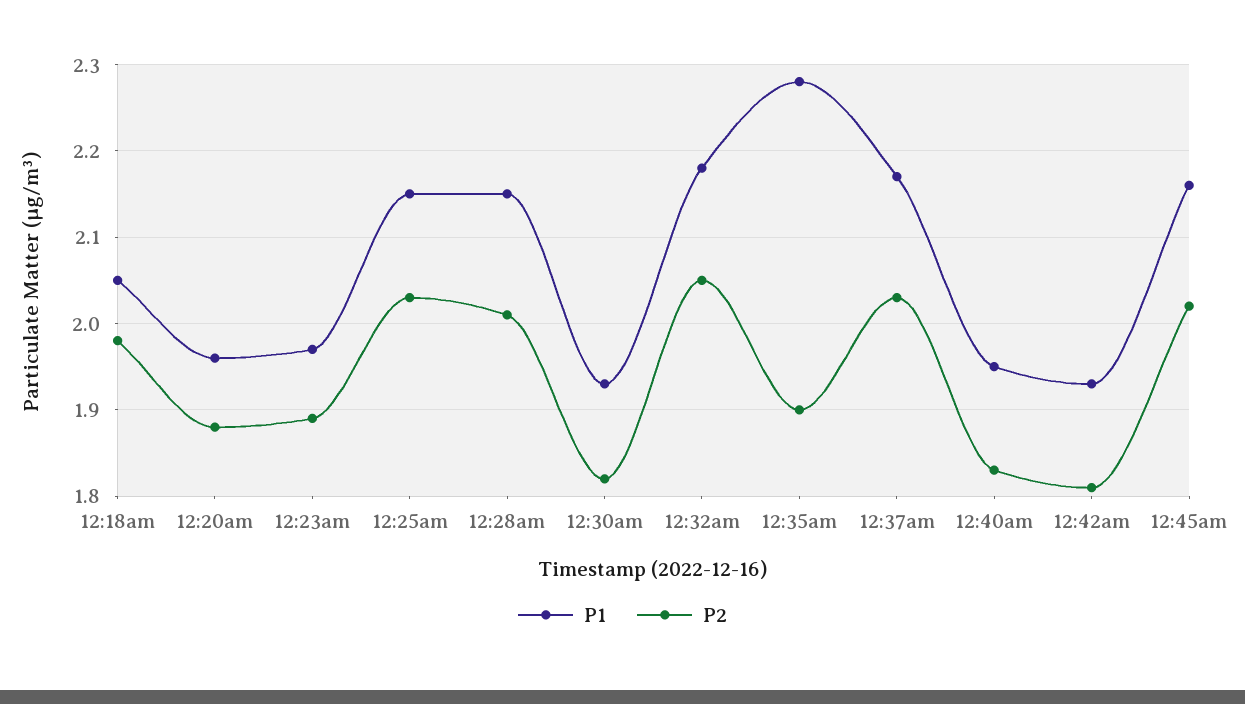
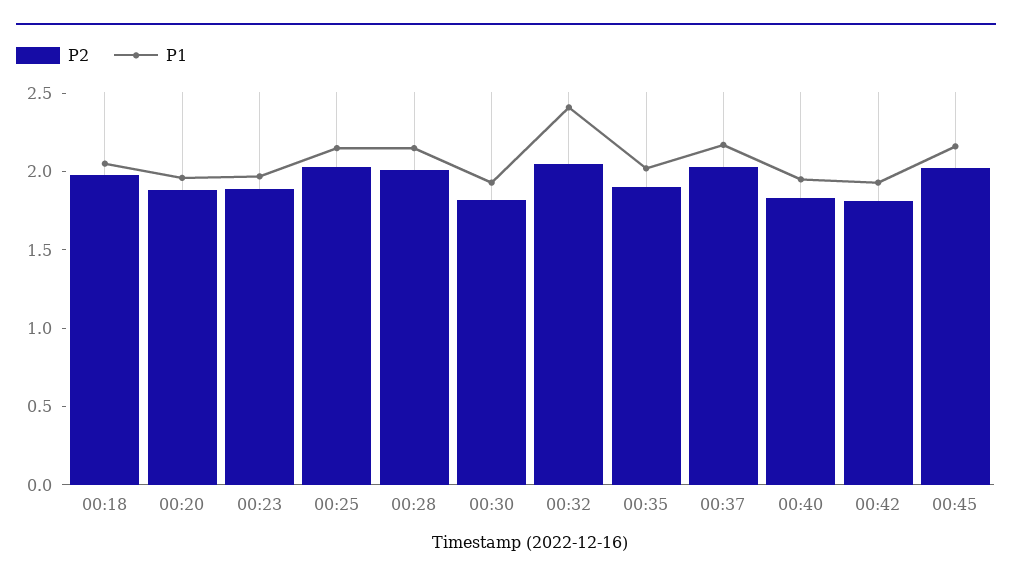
P1, 12:32am: 2.18 -> 2.4
P1, 12:35am: 2.28 -> 2

